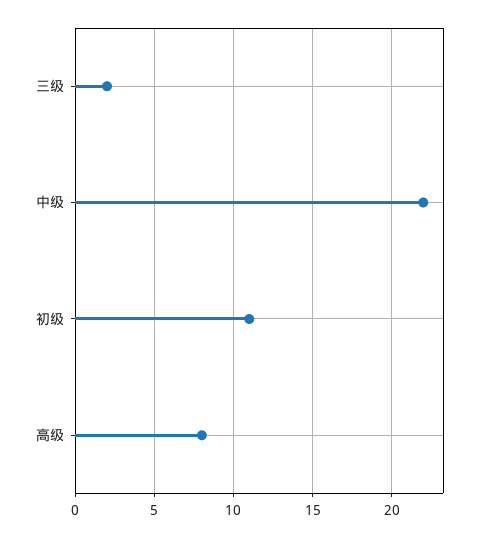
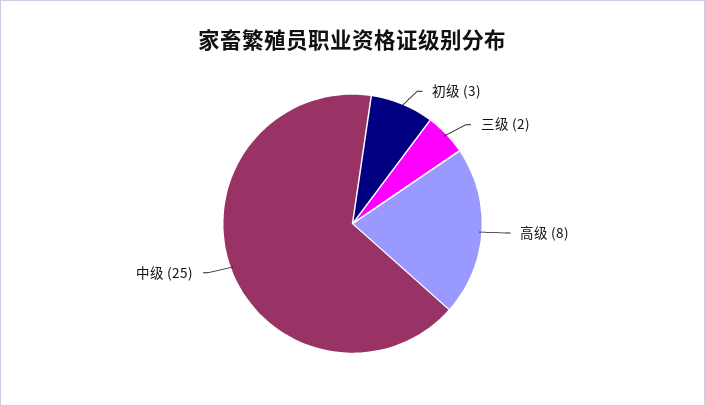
中级: 22 -> 25
初级: 11 -> 3

